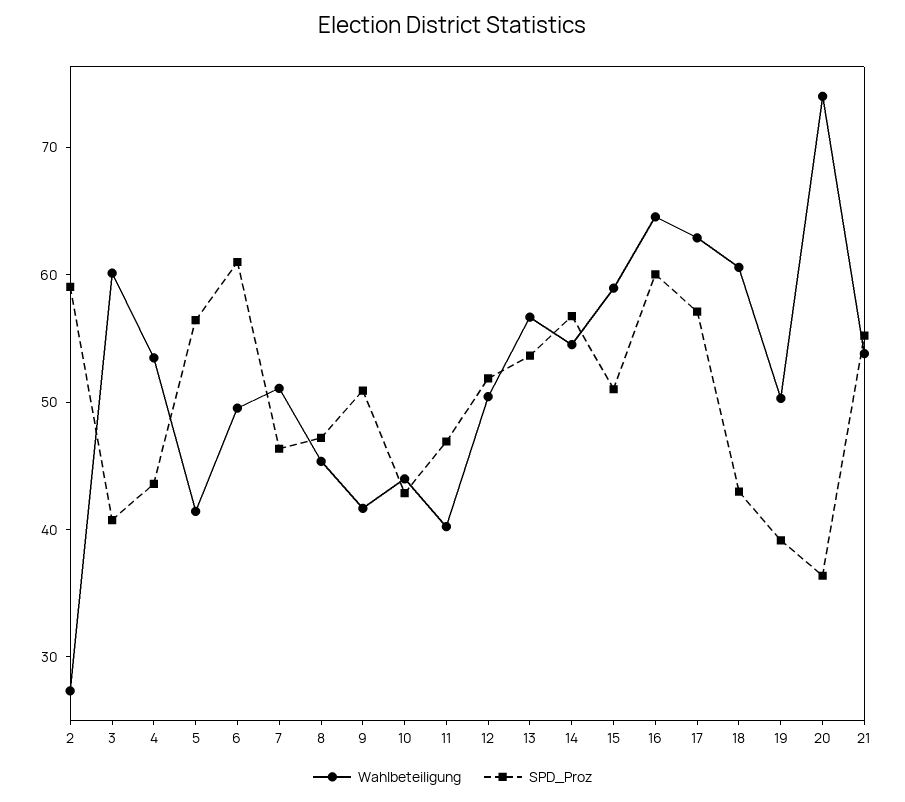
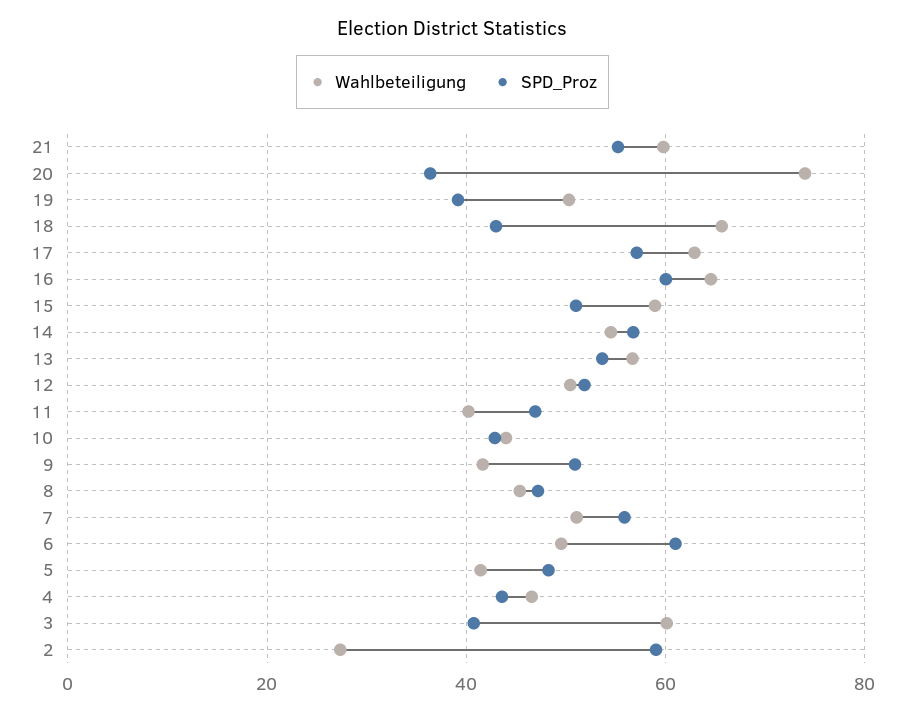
Wahlbeteiligung, 4: 54 -> 46
SPD_Proz, 5: 56 -> 48
SPD_Proz, 7: 46 -> 56
Wahlbeteiligung, 18: 60 -> 66
Wahlbeteiligung, 21: 54 -> 60

